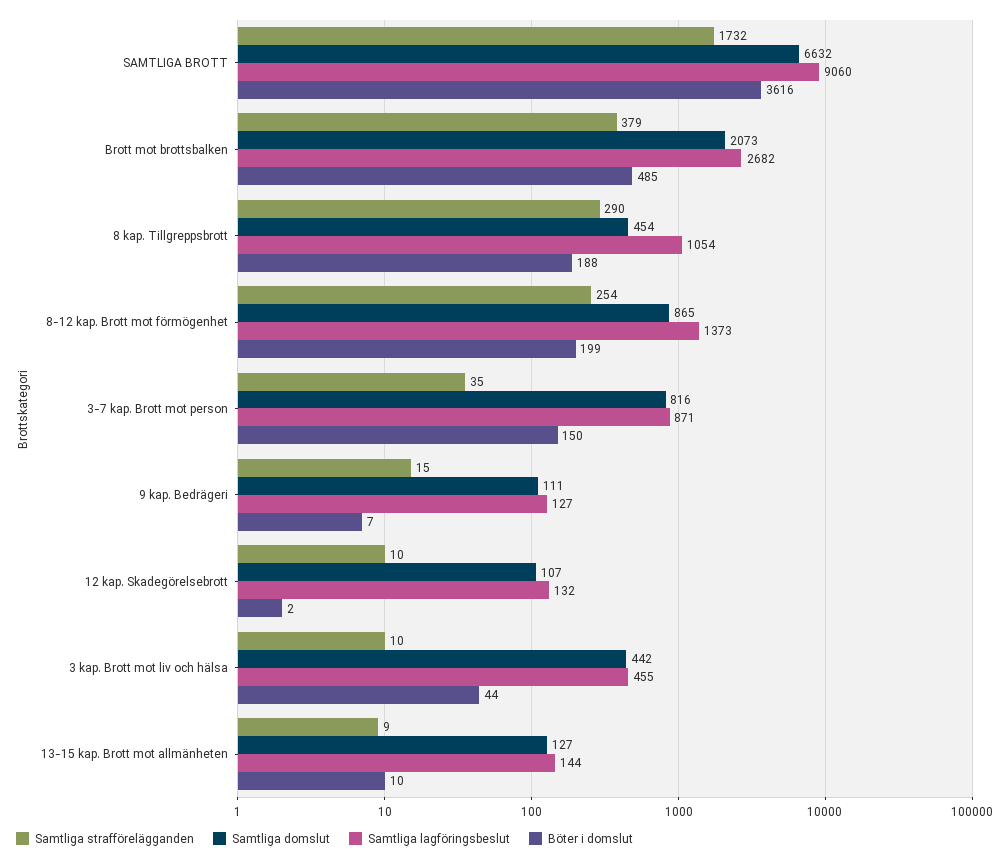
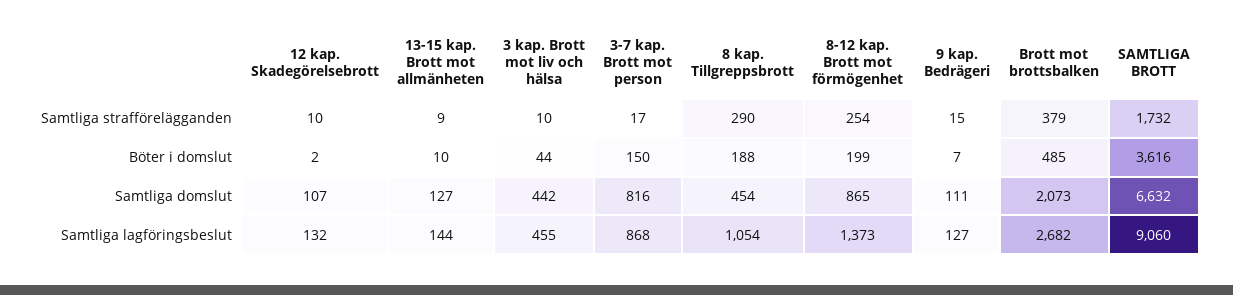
Samtliga strafförelägganden, 3-7 kap. Brott mot person: 35 -> 17
Samtliga lagföringsbeslut, 3-7 kap. Brott mot person: 871 -> 868

